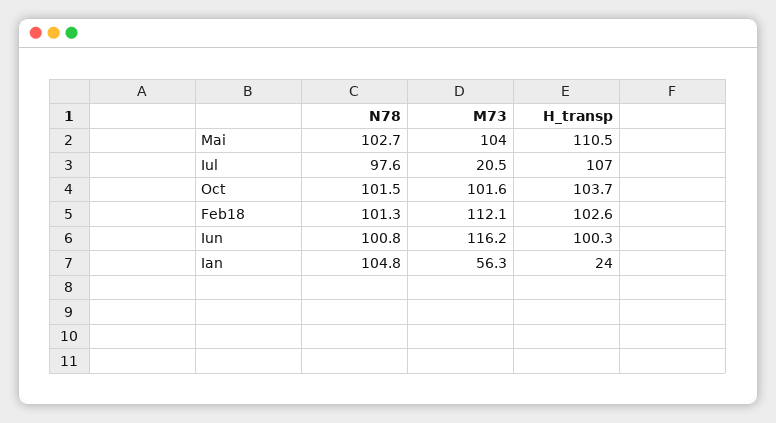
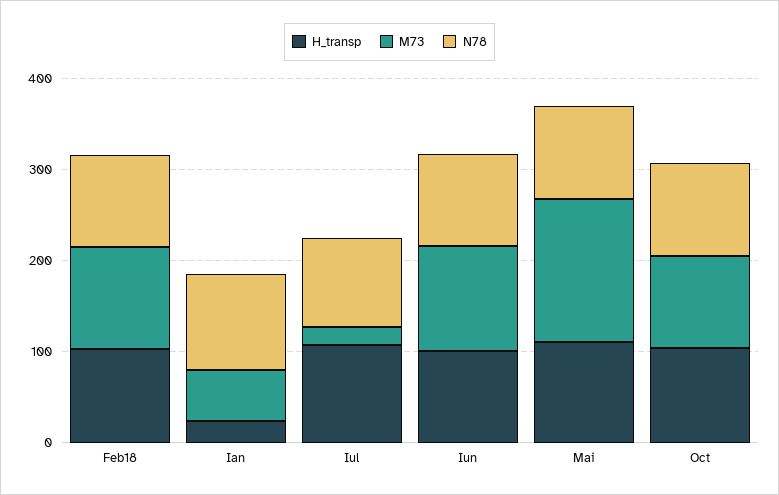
M73, Mai: 104 -> 160

